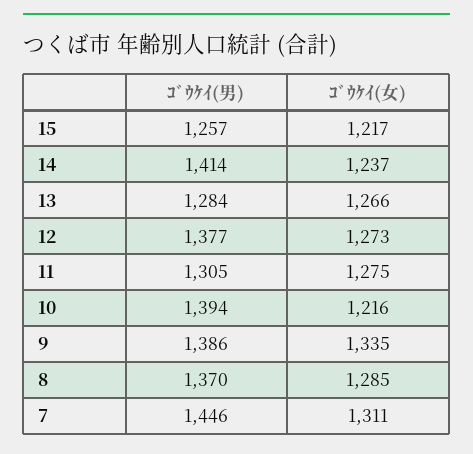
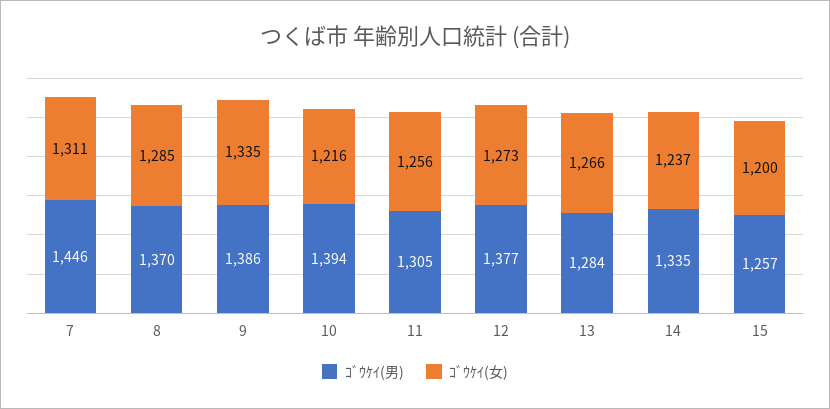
ｺﾞｳｹｲ(女), 15: 1217 -> 1200
ｺﾞｳｹｲ(男), 14: 1414 -> 1335
ｺﾞｳｹｲ(女), 11: 1275 -> 1256

